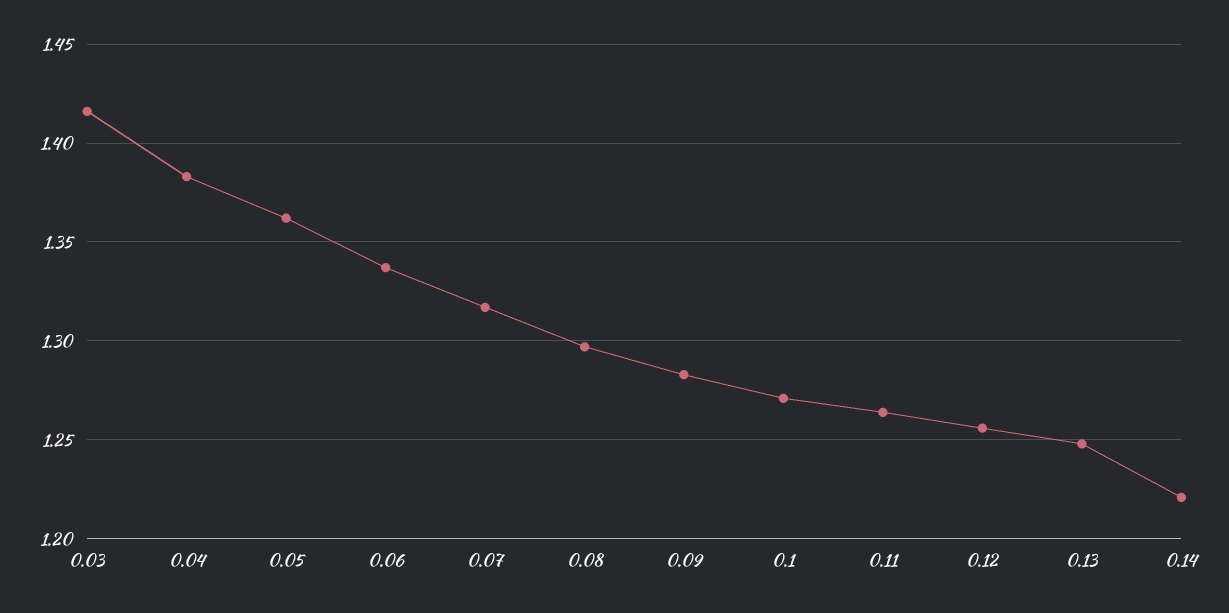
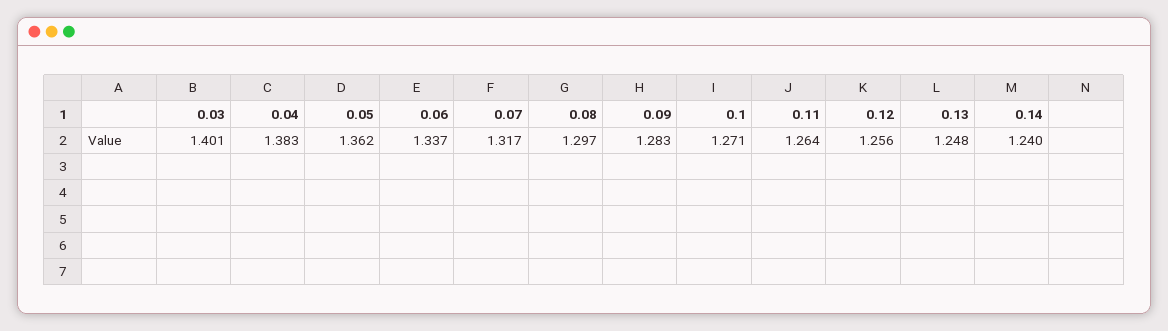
0.03: 1.415 -> 1.401
0.14: 1.22 -> 1.24

